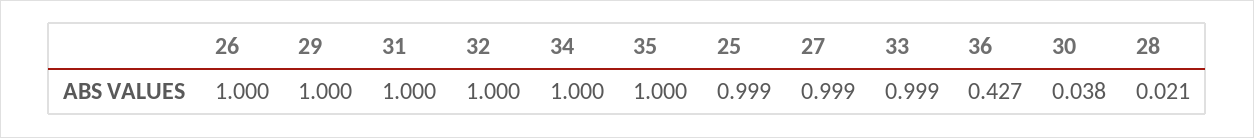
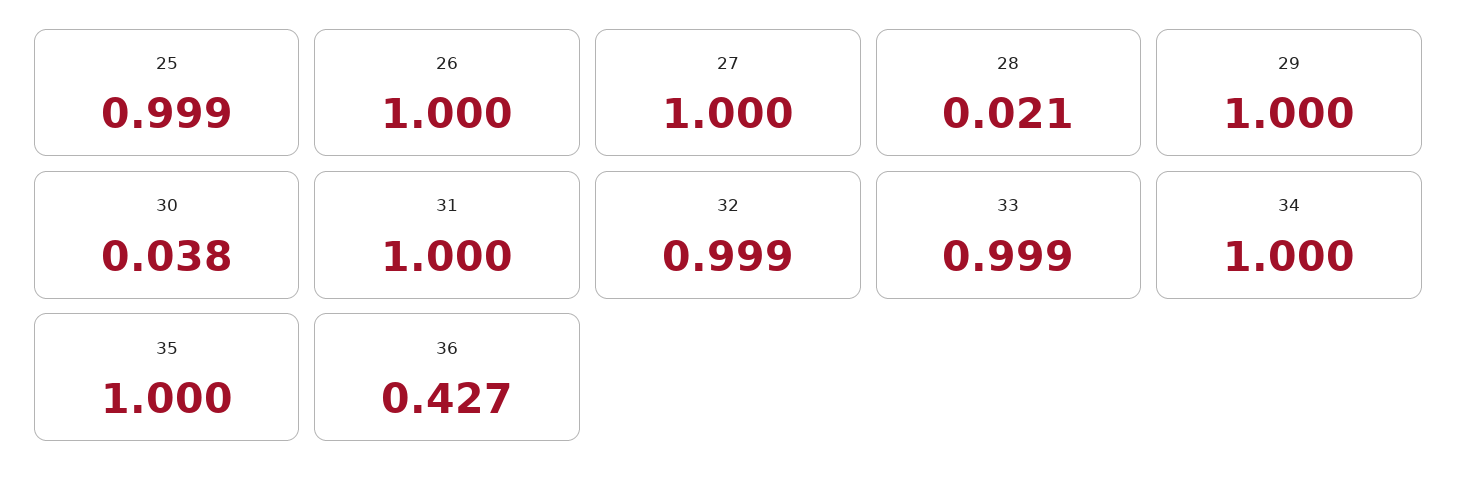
32: 1 -> 0.999
27: 0.999 -> 1

